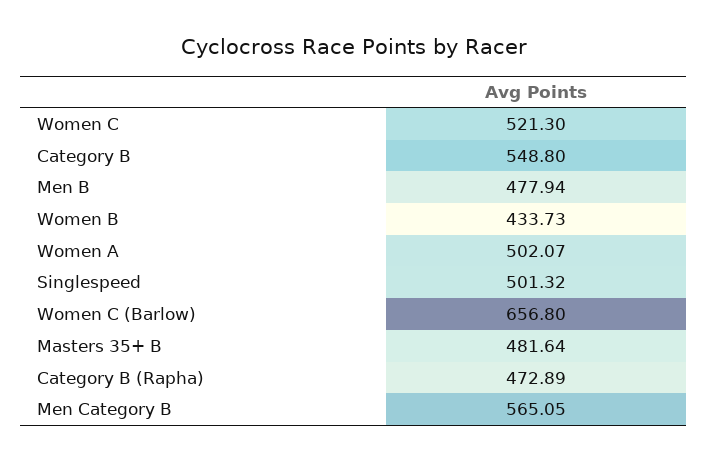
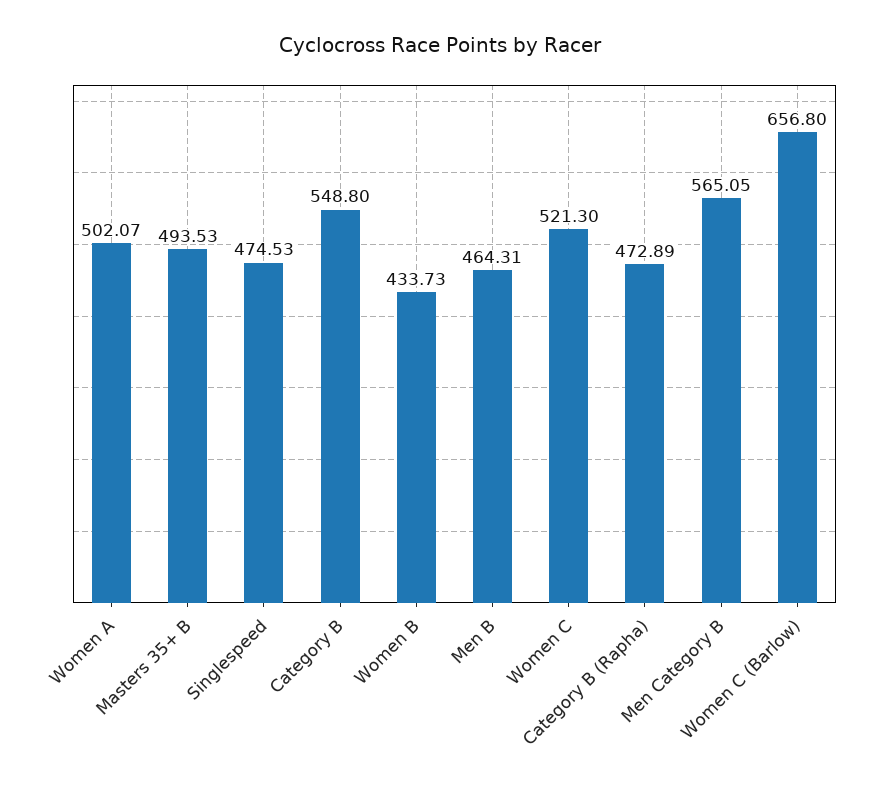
Men B: 477.94 -> 464.31
Singlespeed: 501.32 -> 474.53
Masters 35+ B: 481.64 -> 493.53

